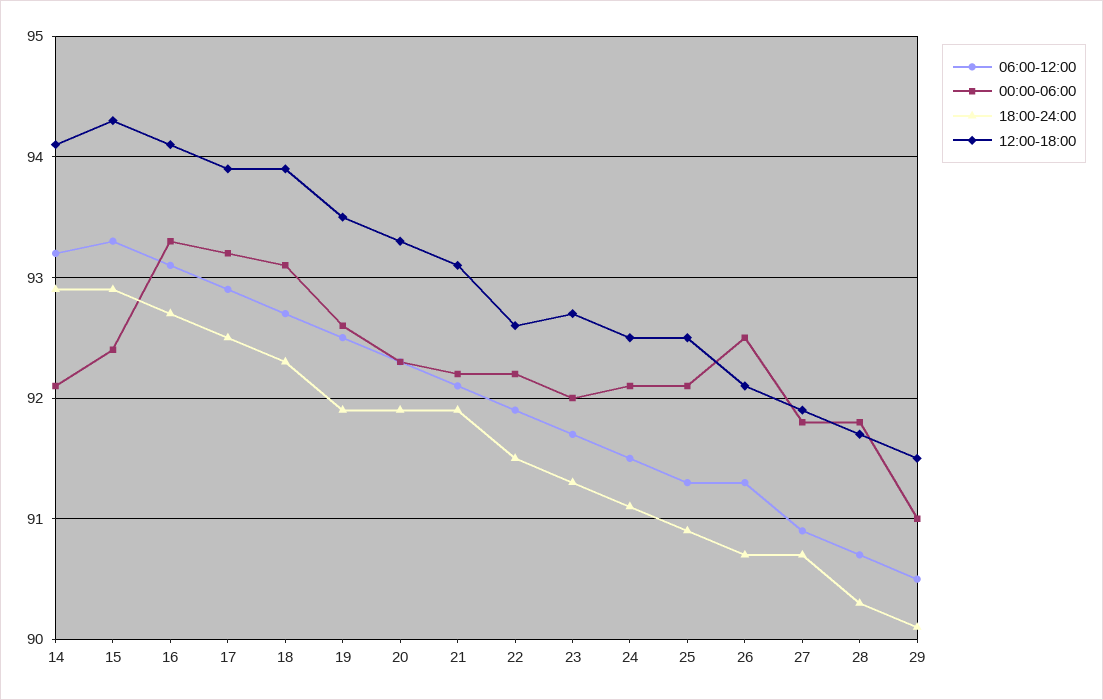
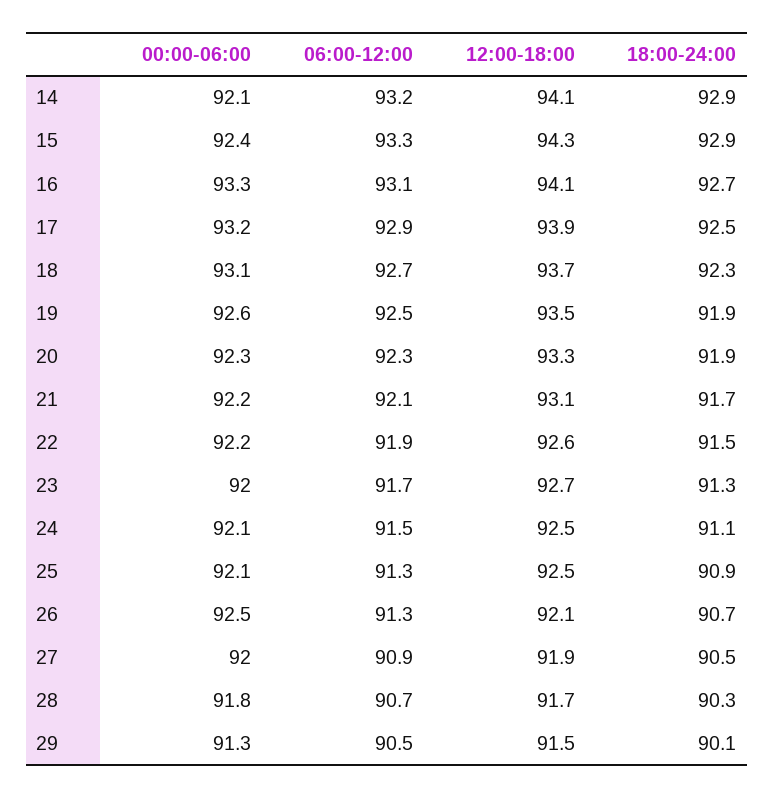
12:00-18:00, 18: 93.9 -> 93.7
18:00-24:00, 21: 91.9 -> 91.7
00:00-06:00, 27: 91.8 -> 92
18:00-24:00, 27: 90.7 -> 90.5
00:00-06:00, 29: 91 -> 91.3

